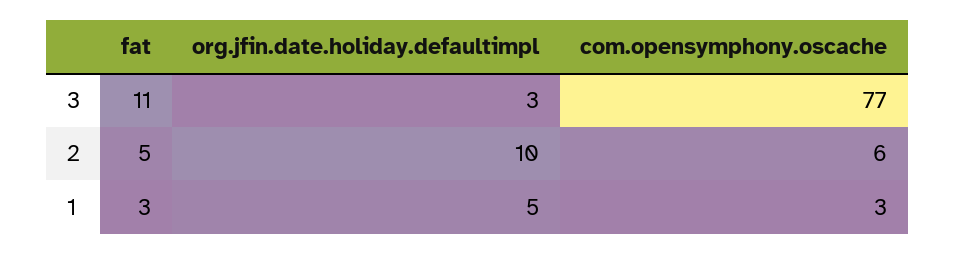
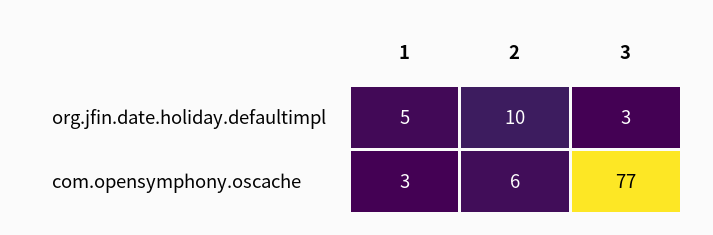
fat, 3: 11 -> none
fat, 2: 5 -> none
fat, 1: 3 -> none

